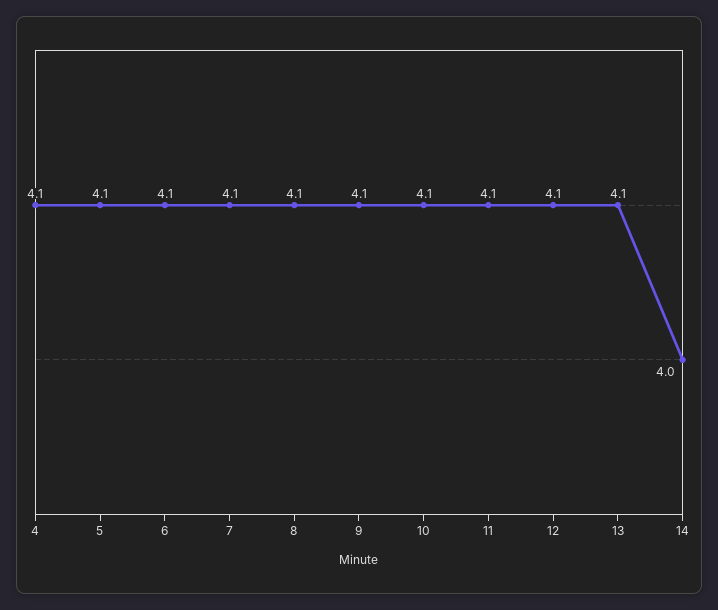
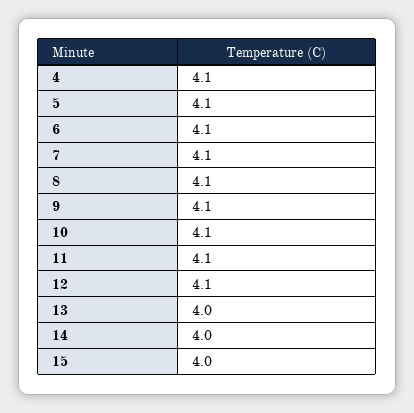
13: 4.1 -> 4
15: none -> 4

